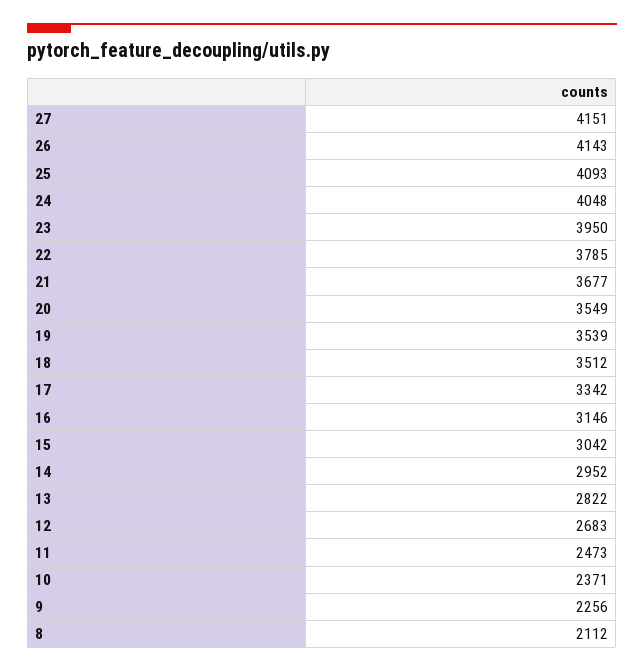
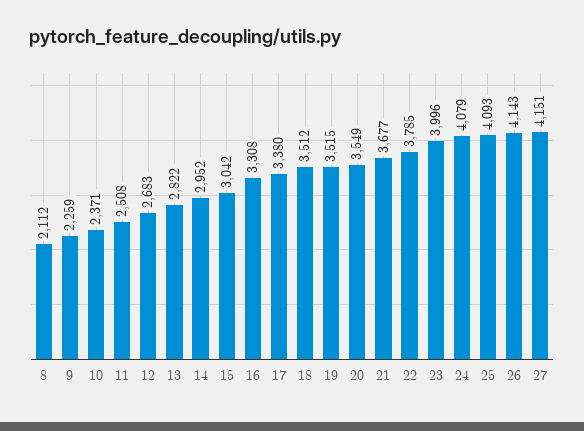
24: 4048 -> 4079
23: 3950 -> 3996
19: 3539 -> 3515
17: 3342 -> 3380
16: 3146 -> 3308
11: 2473 -> 2508
9: 2256 -> 2259

